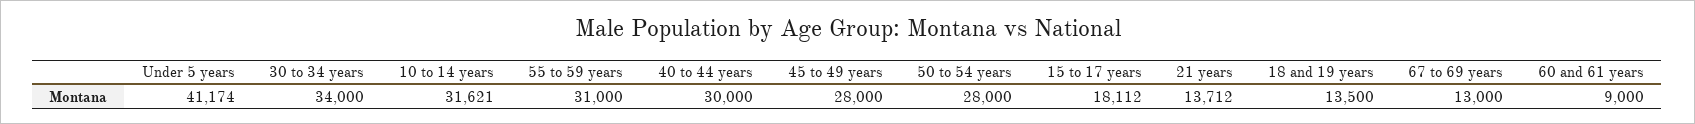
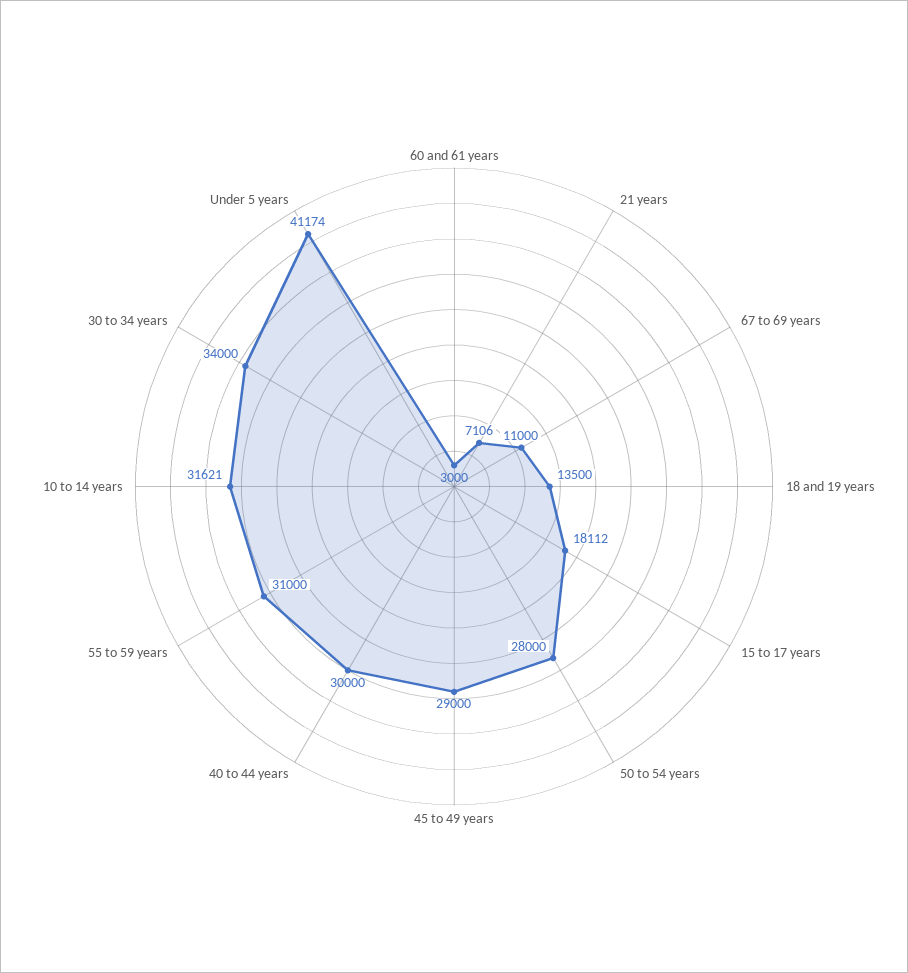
45 to 49 years: 28000 -> 29000
21 years: 13712 -> 7106
67 to 69 years: 13000 -> 11000
60 and 61 years: 9000 -> 3000

